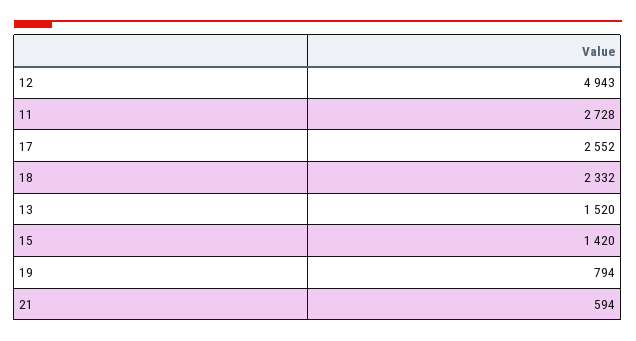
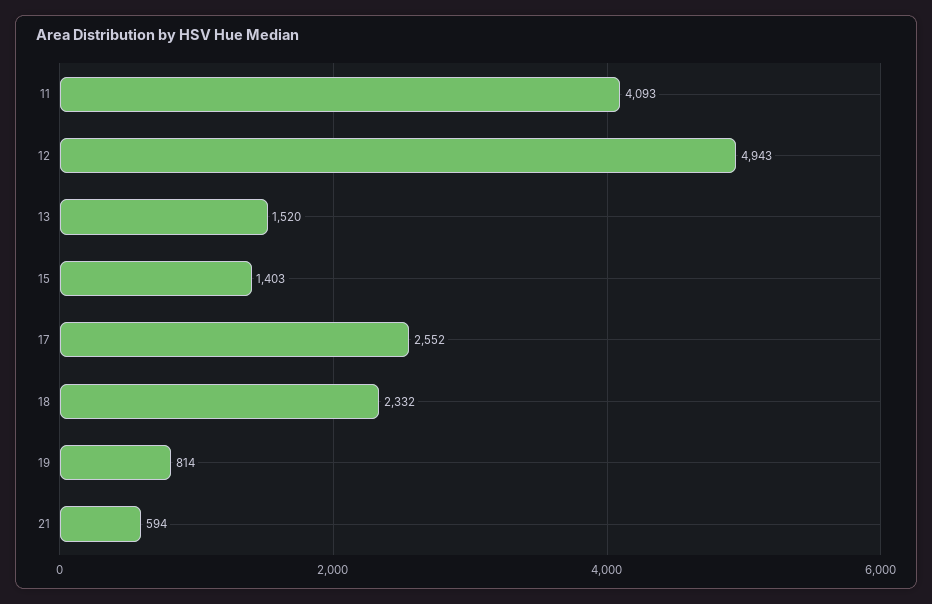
11: 2728 -> 4093
15: 1420 -> 1403
19: 794 -> 814

